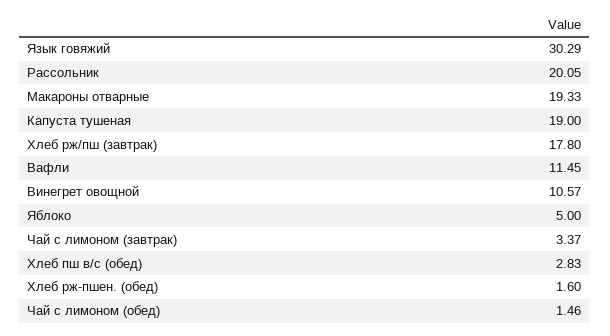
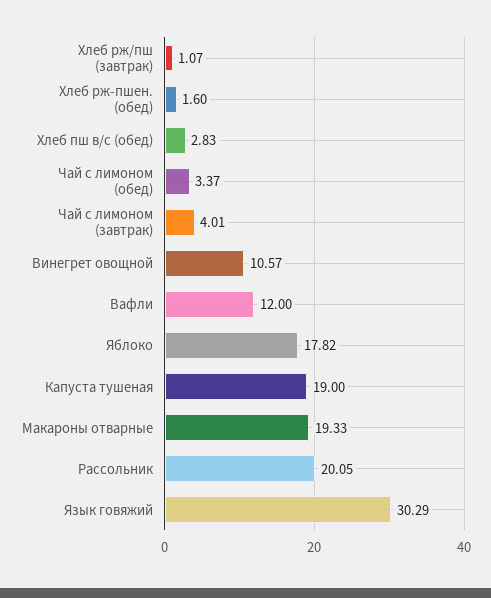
Хлеб рж/пш (завтрак): 17.8 -> 1.07
Вафли: 11.45 -> 12
Яблоко: 5 -> 17.82
Чай с лимоном (завтрак): 3.37 -> 4.01
Чай с лимоном (обед): 1.46 -> 3.37

